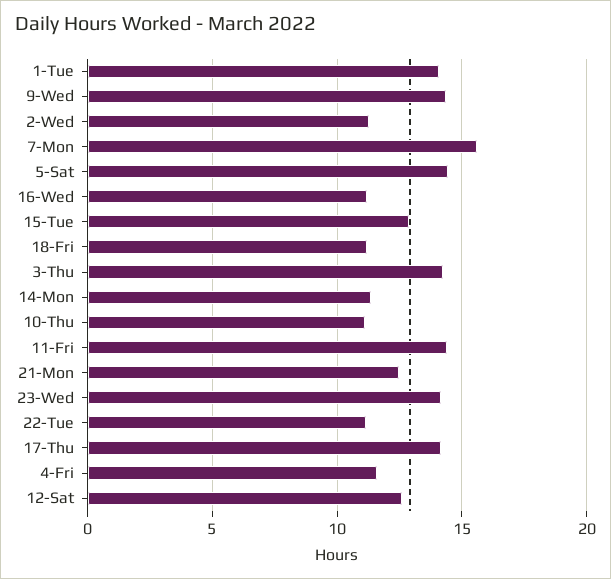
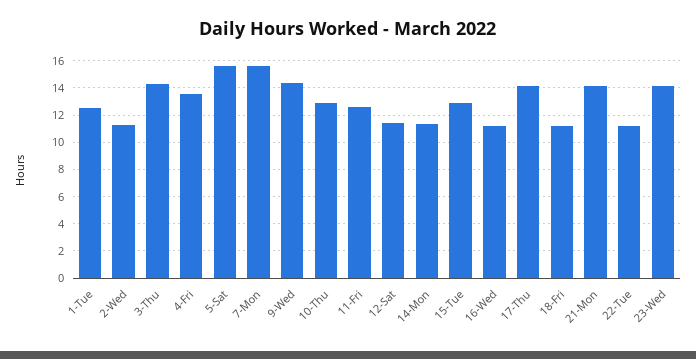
1-Tue: 14 -> 12.5
5-Sat: 14.5 -> 15.5
10-Thu: 11 -> 13
11-Fri: 14.5 -> 12.5
21-Mon: 12.5 -> 14
4-Fri: 11.5 -> 13.5
12-Sat: 12.5 -> 11.5

